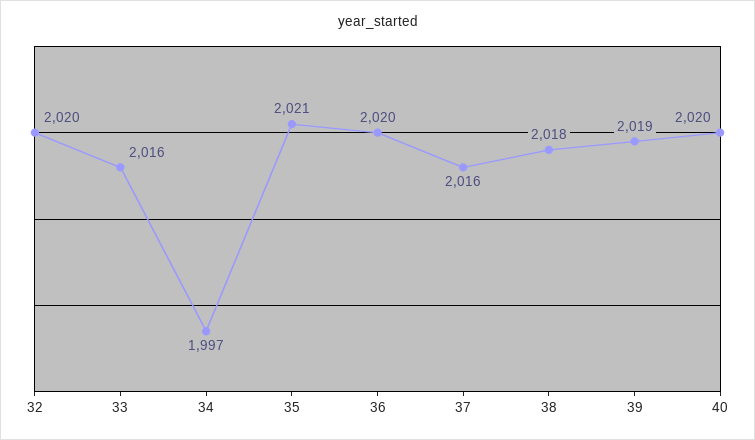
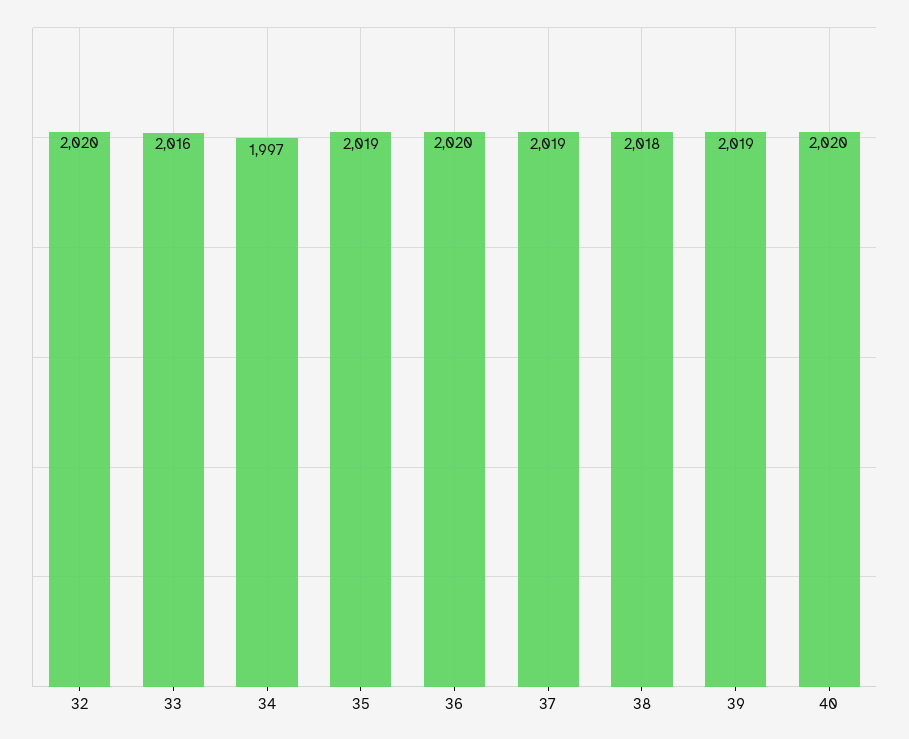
35: 2021 -> 2019
37: 2016 -> 2019

